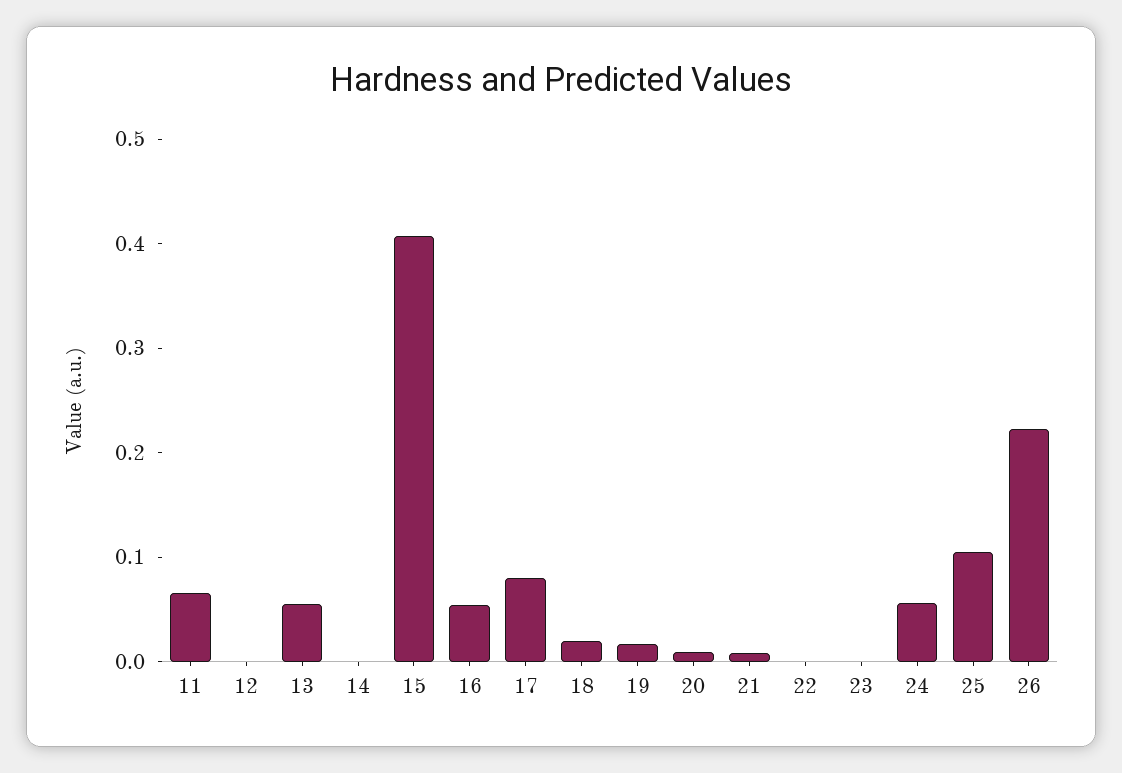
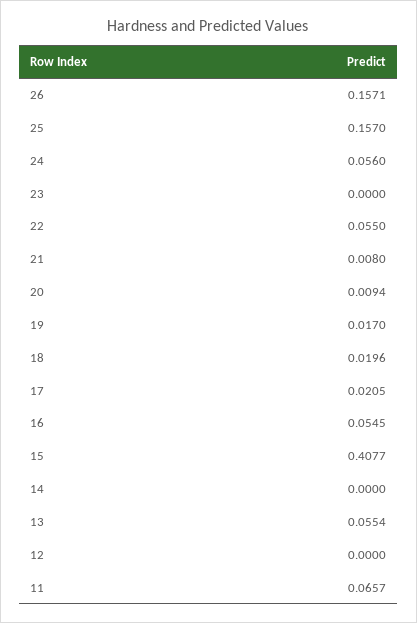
17: 0.08 -> 0.0205
22: 0 -> 0.055
25: 0.1 -> 0.157
26: 0.22 -> 0.1571

